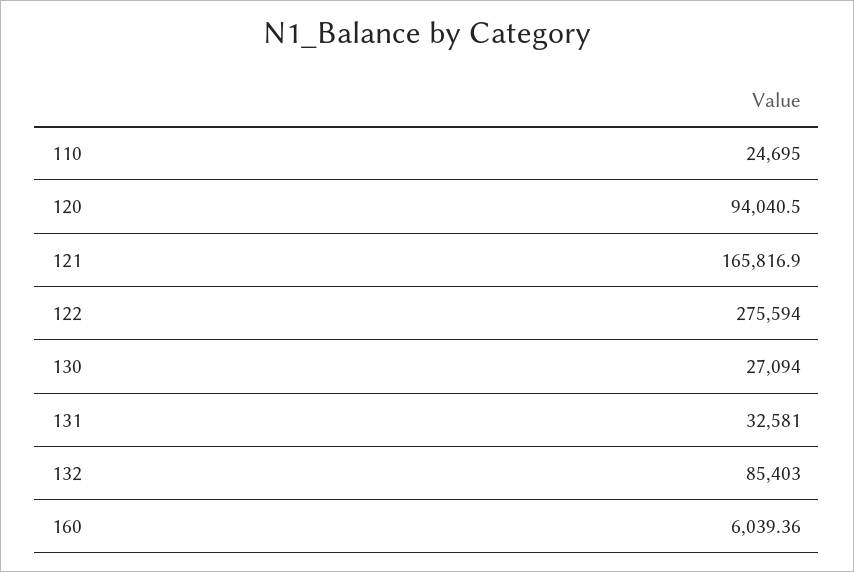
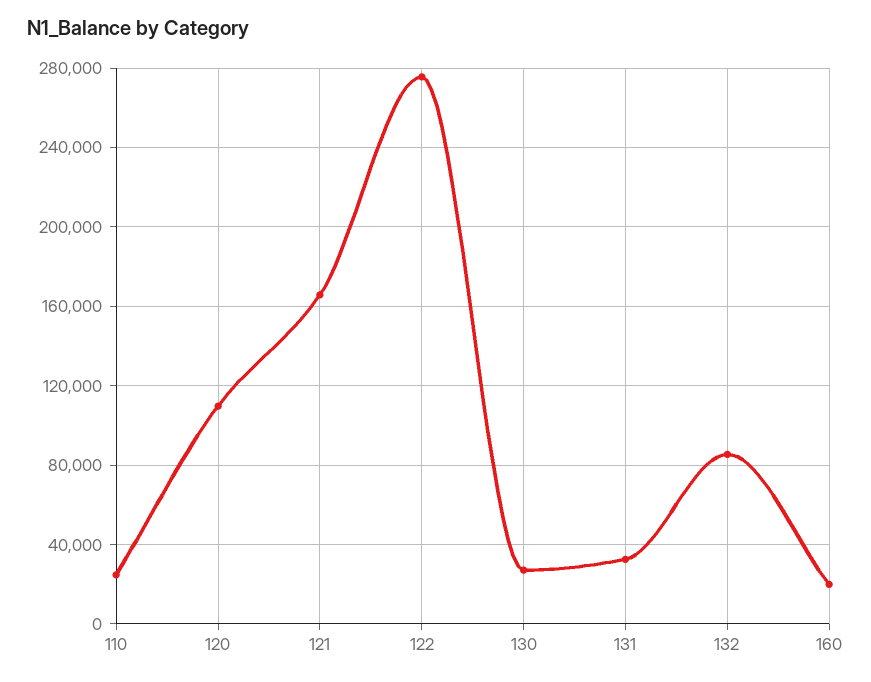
120: 94040.5 -> 110000
160: 6039.36 -> 20000

